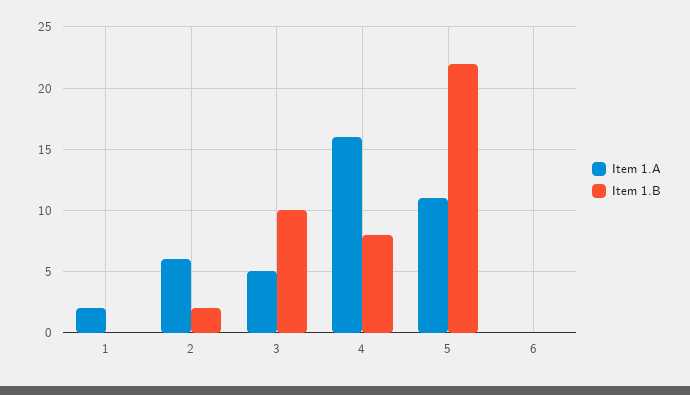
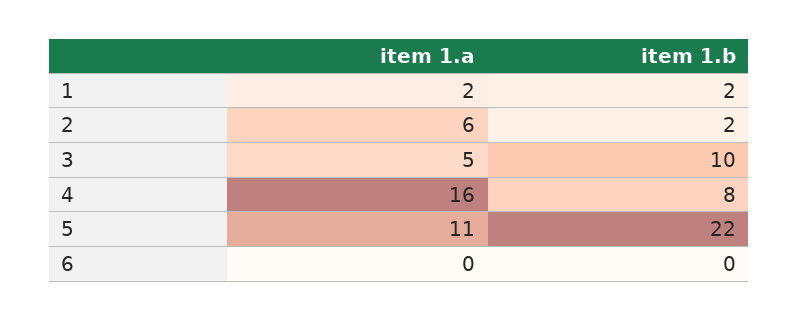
Item 1.B, 1: 0 -> 2

